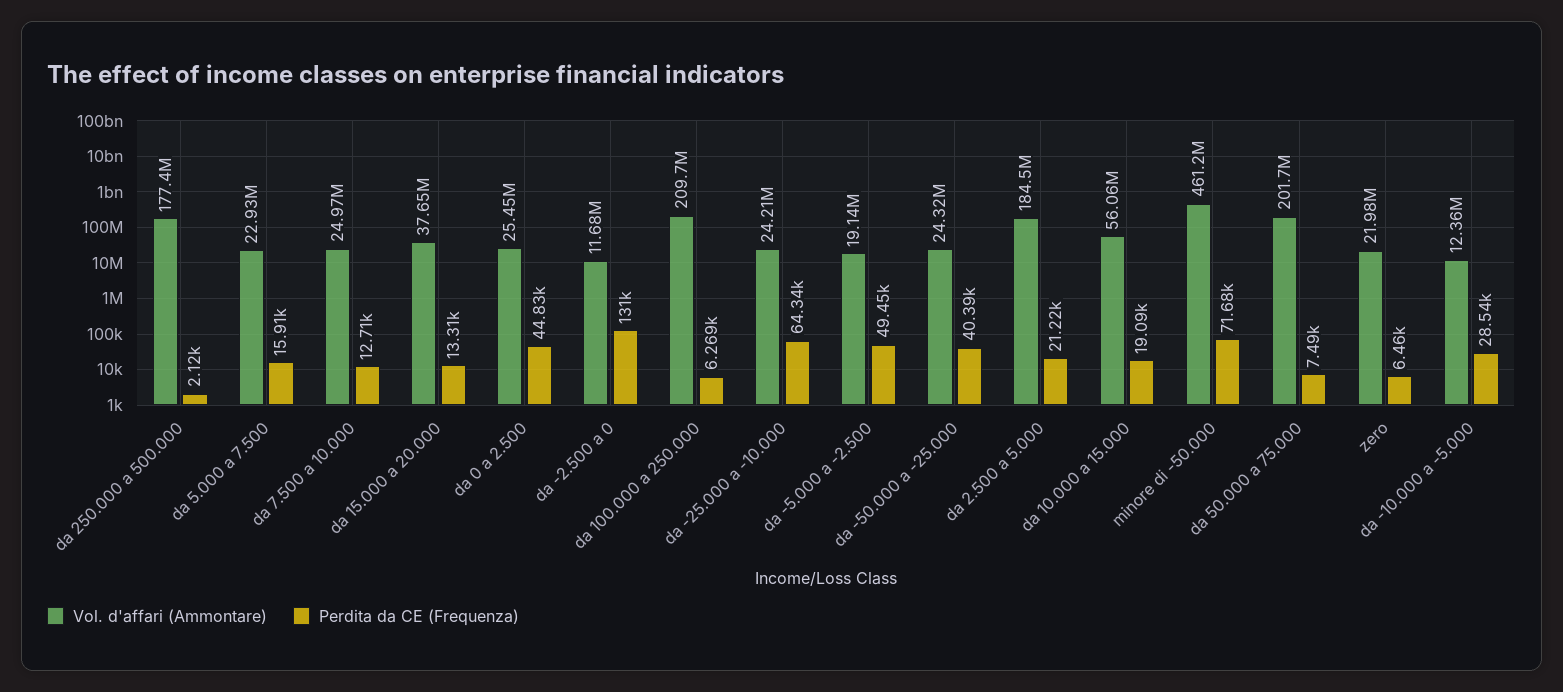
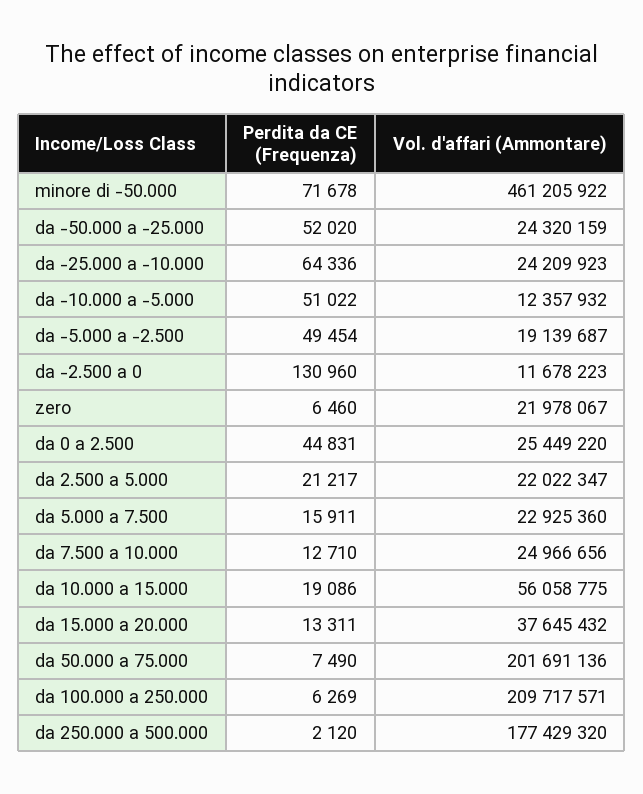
Perdita da CE (Frequenza), da -50.000 a -25.000: 40390 -> 52020
Vol. d'affari (Ammontare), da 2.500 a 5.000: 184500000 -> 22022347
Perdita da CE (Frequenza), da -10.000 a -5.000: 28540 -> 51022

